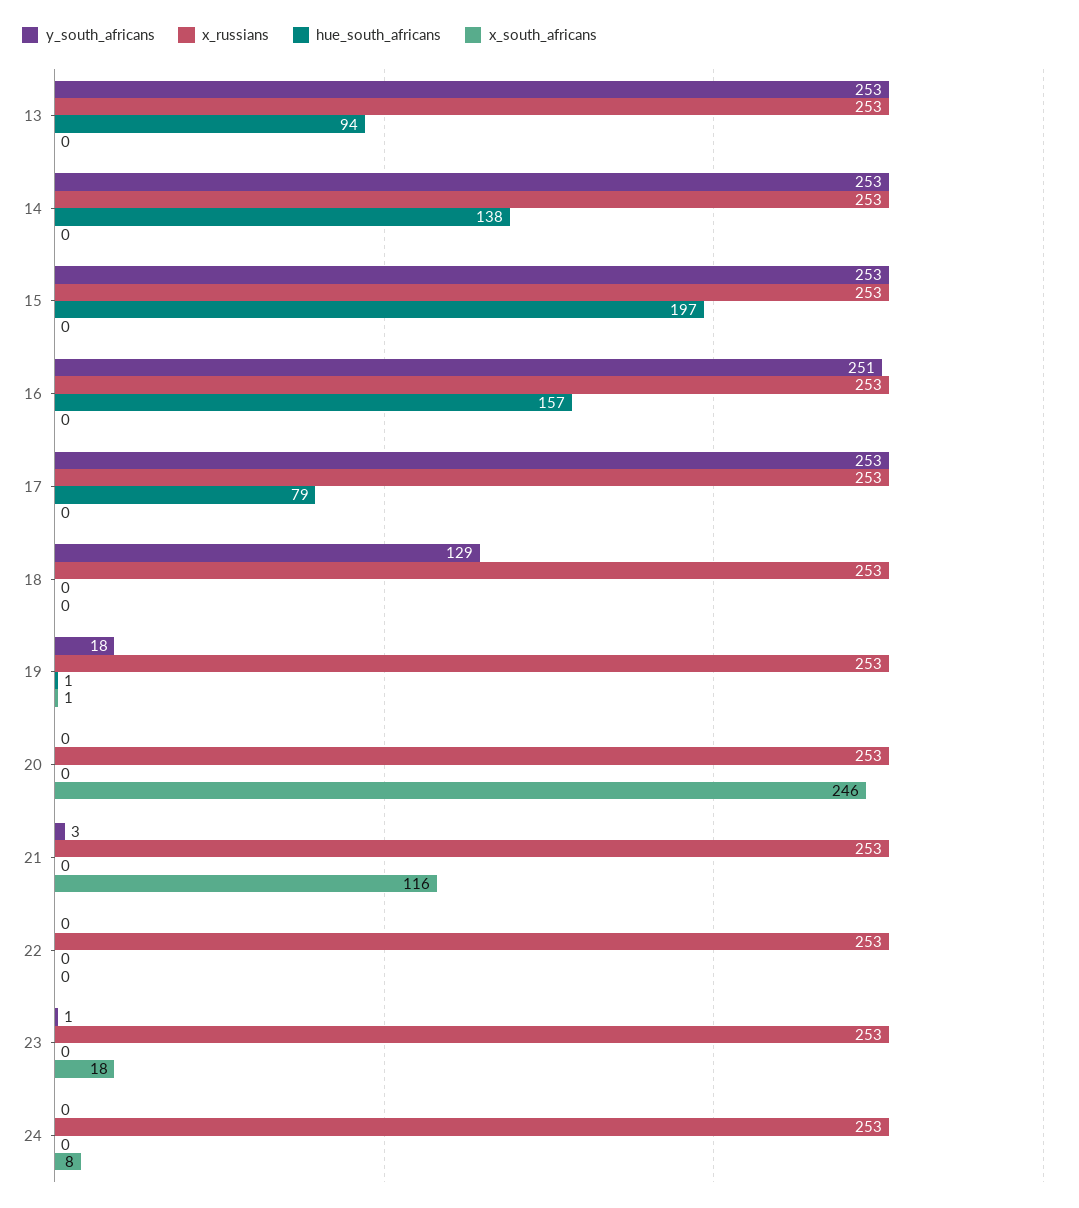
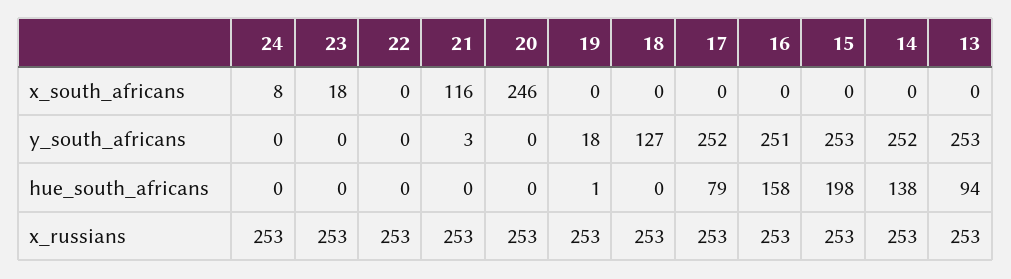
y_south_africans, 14: 253 -> 252
hue_south_africans, 15: 197 -> 198
hue_south_africans, 16: 157 -> 158
y_south_africans, 17: 253 -> 252
y_south_africans, 18: 129 -> 127
x_south_africans, 19: 1 -> 0
y_south_africans, 23: 1 -> 0

